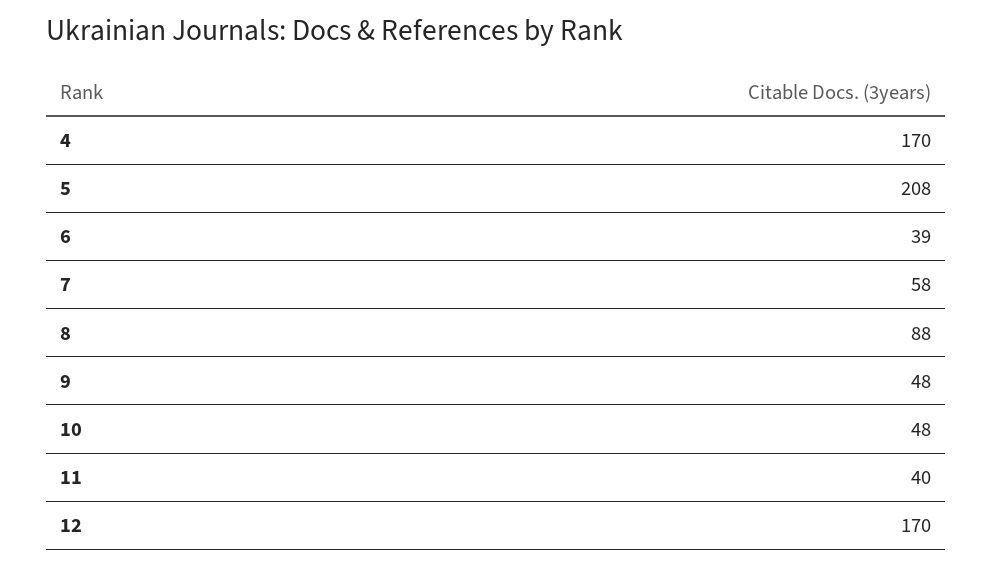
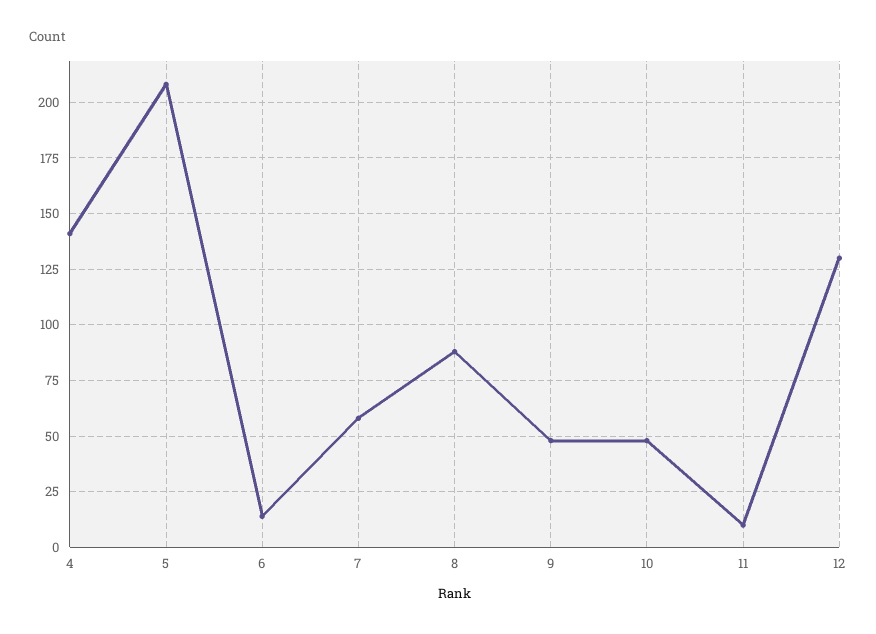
4: 170 -> 140
6: 39 -> 15
11: 40 -> 10
12: 170 -> 130

